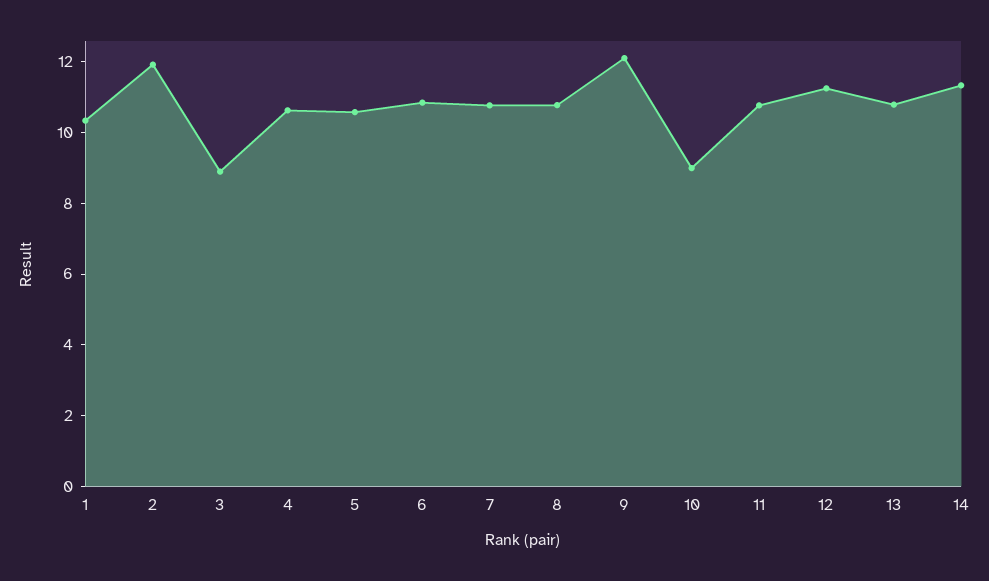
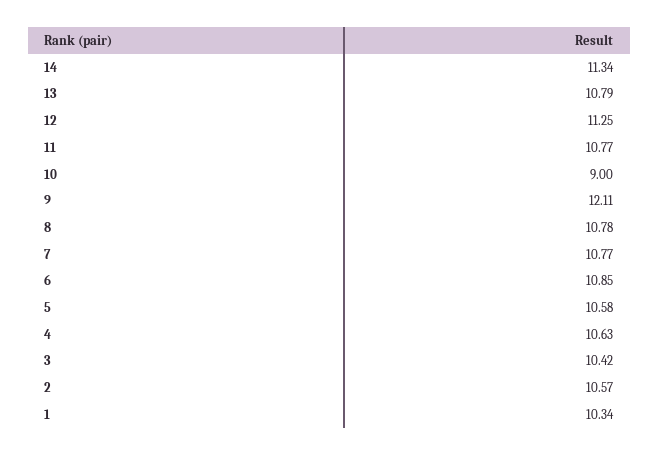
2: 12 -> 10.57
3: 9 -> 10.42

